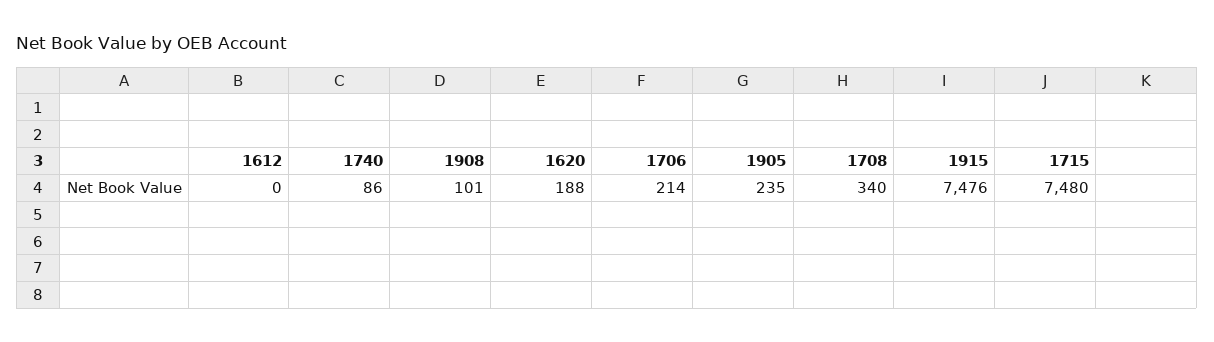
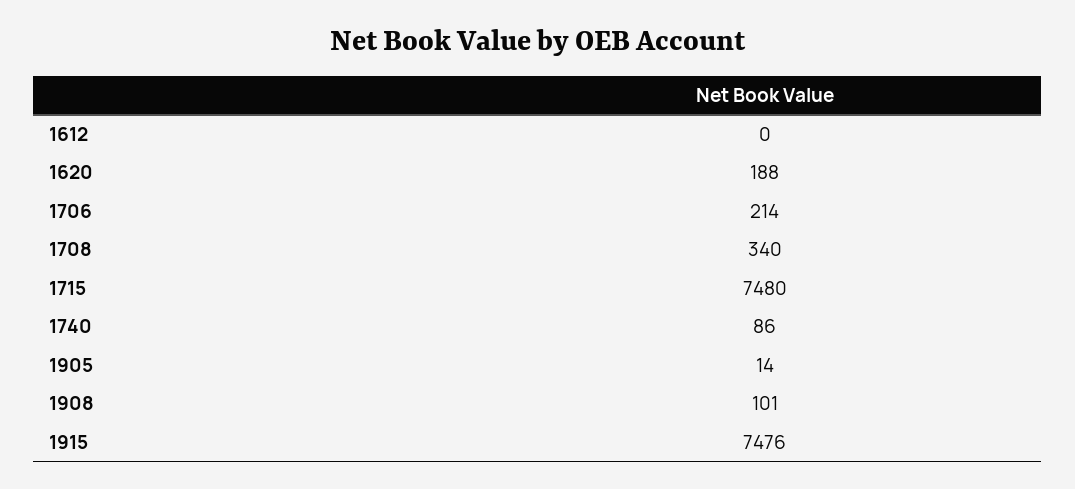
1905: 235 -> 14

